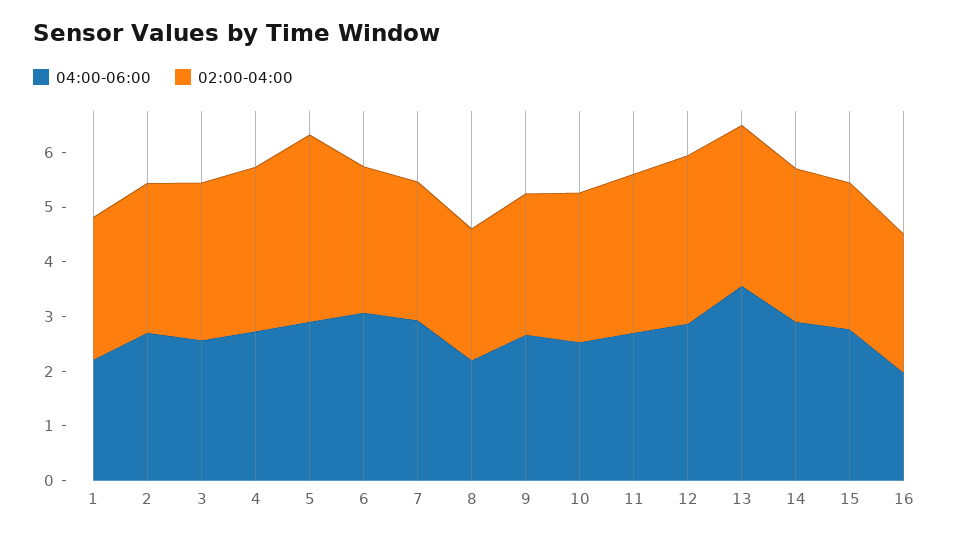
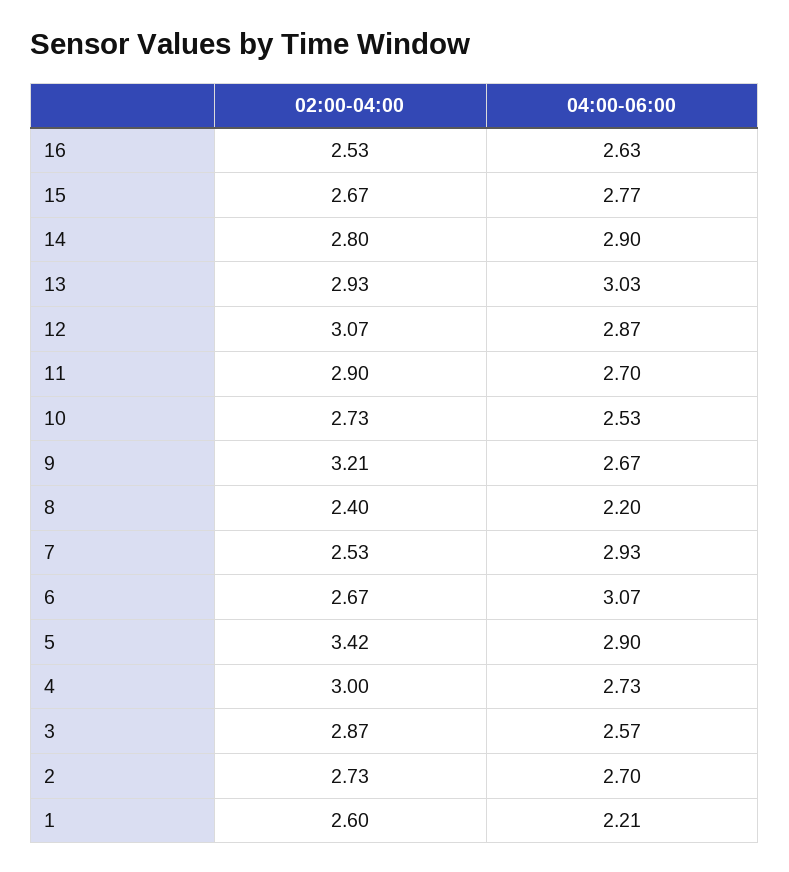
02:00-04:00, 9: 2.6 -> 3.21
04:00-06:00, 13: 3.6 -> 3.03
04:00-06:00, 16: 2 -> 2.63

